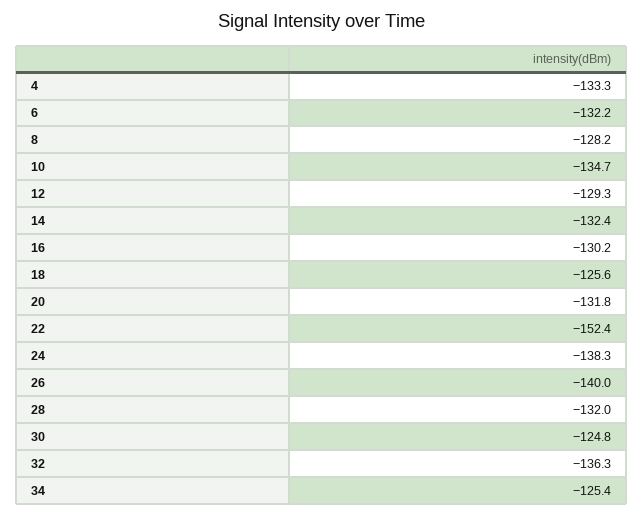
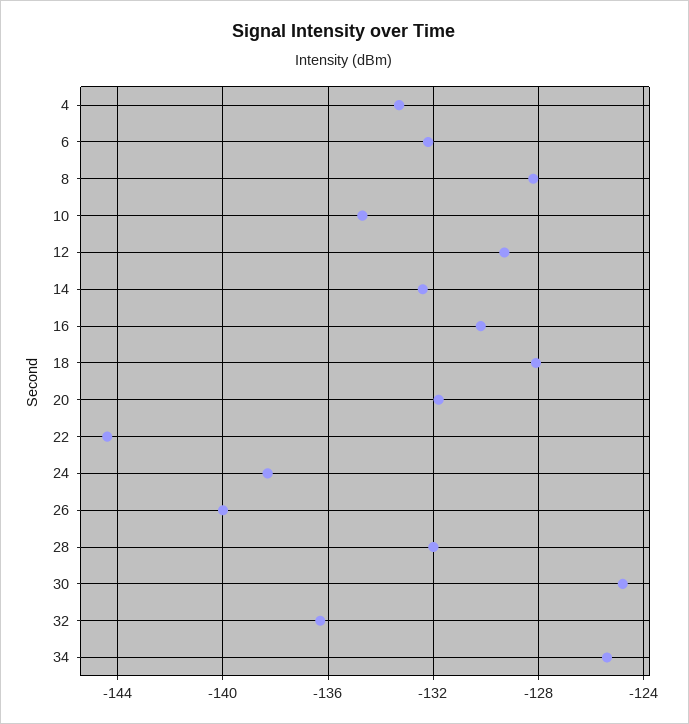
18: -125.6 -> -128
22: -152.4 -> -144.5

